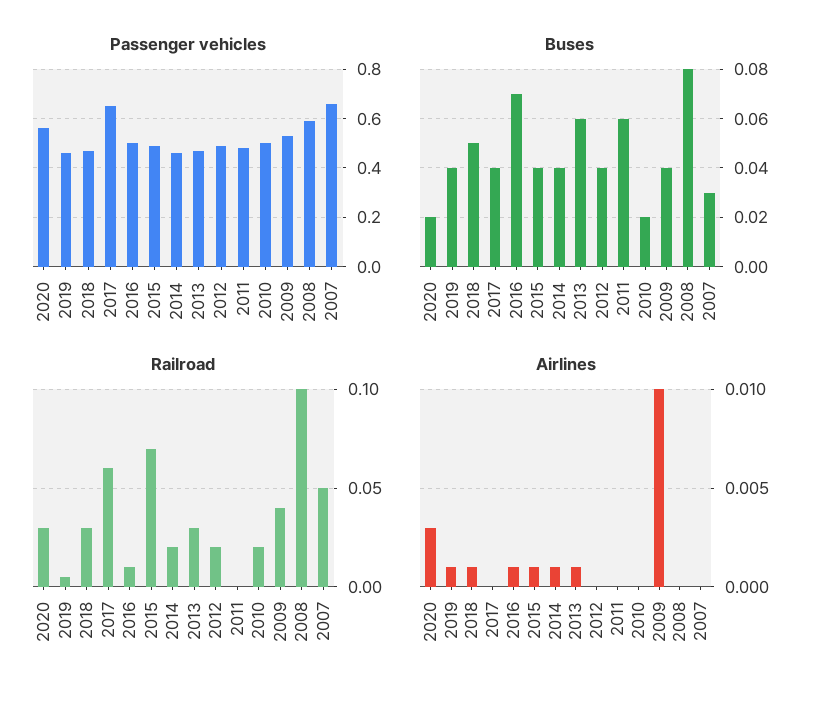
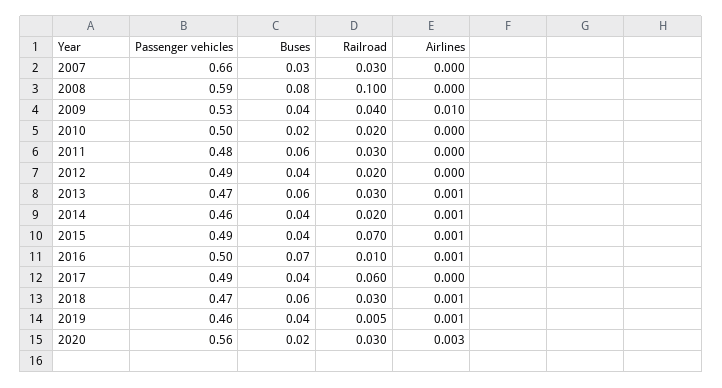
Passenger vehicles, 2017: 0.65 -> 0.49
Buses, 2018: 0.05 -> 0.06
Railroad, 2011: 0 -> 0.03
Railroad, 2007: 0.05 -> 0.03

